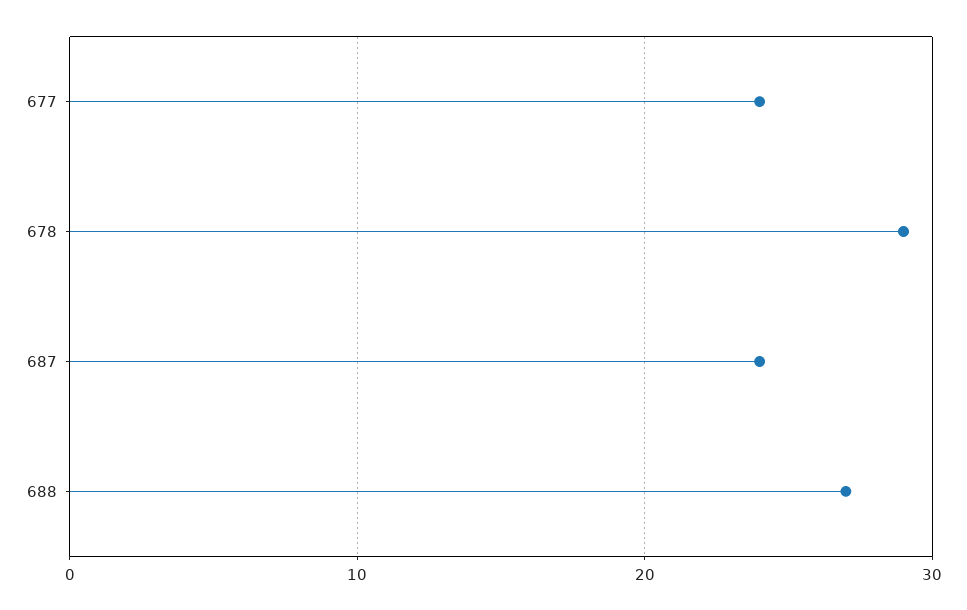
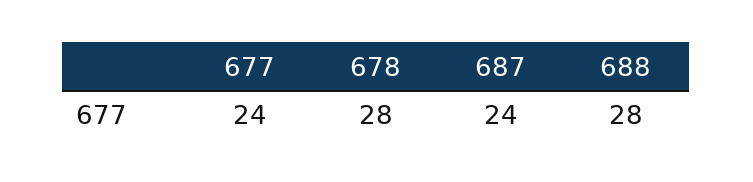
678: 29 -> 28
688: 27 -> 28

